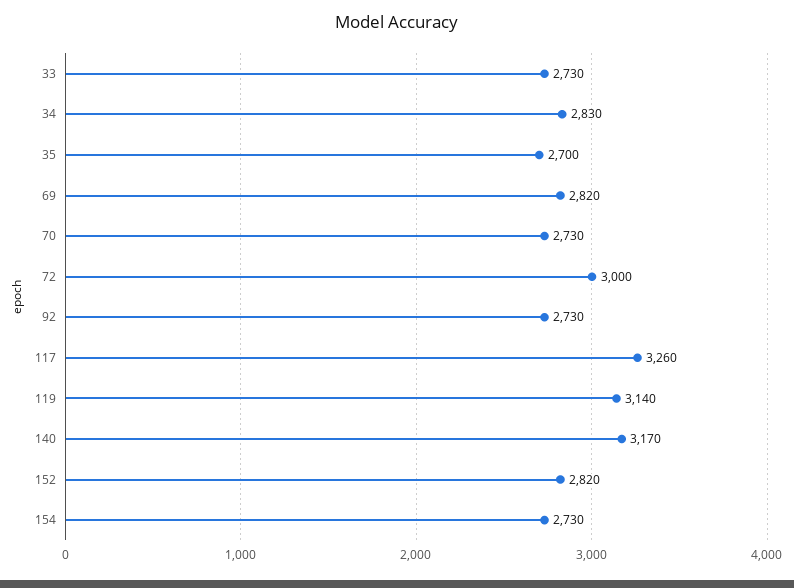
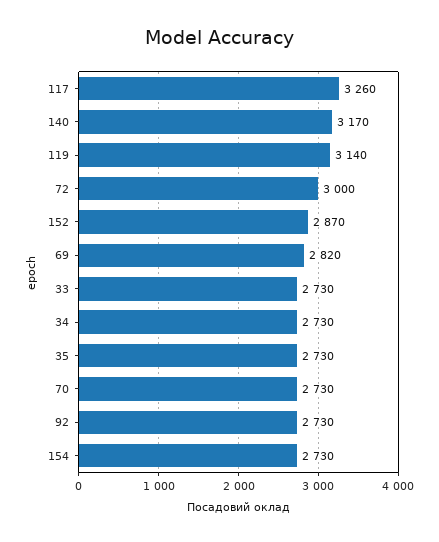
34: 2830 -> 2730
35: 2700 -> 2730
152: 2820 -> 2870

